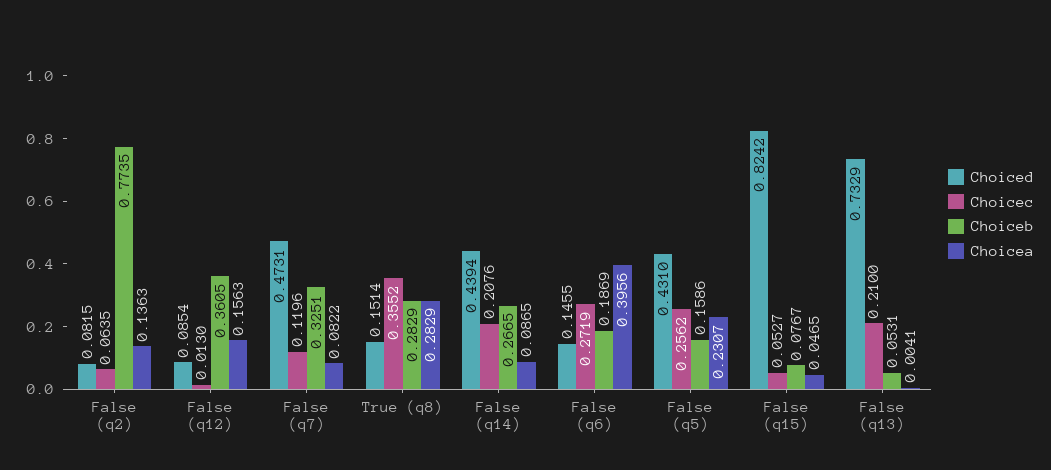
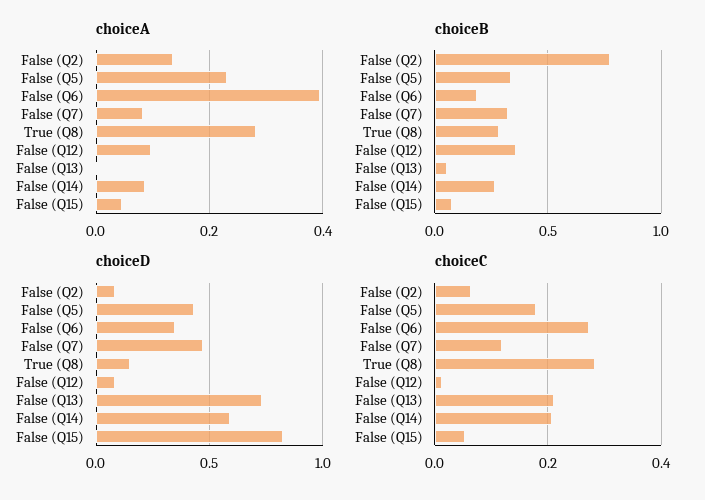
Choicea, False (q12): 0.1563 -> 0.1
Choicec, True (q8): 0.3552 -> 0.28
Choiced, False (q14): 0.4394 -> 0.6
Choiced, False (q6): 0.1455 -> 0.35
Choicec, False (q5): 0.2562 -> 0.18
Choiceb, False (q5): 0.1586 -> 0.35

